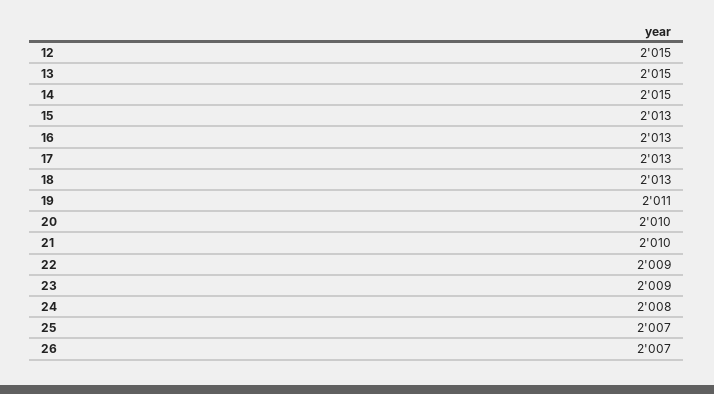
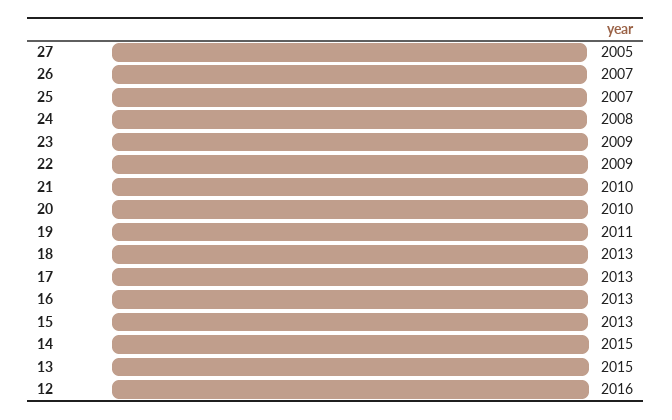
12: 2015 -> 2016
27: none -> 2005

